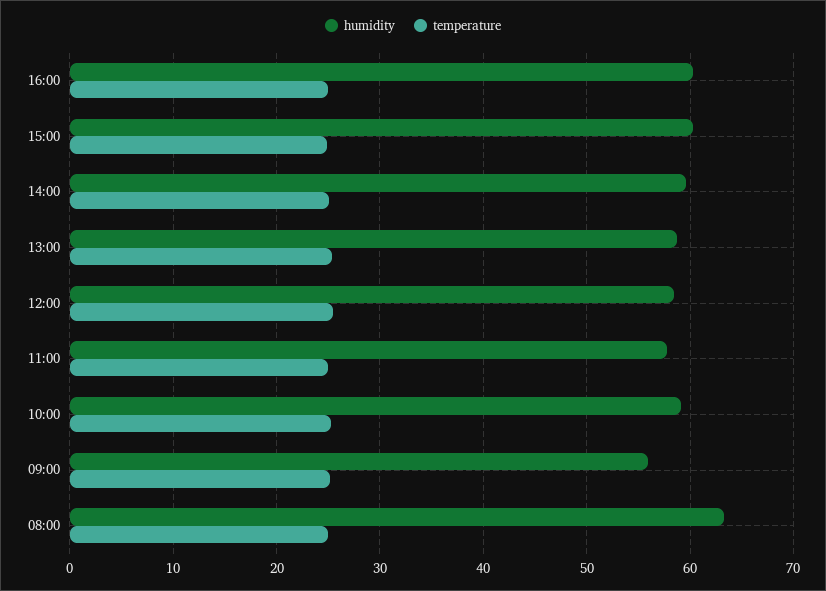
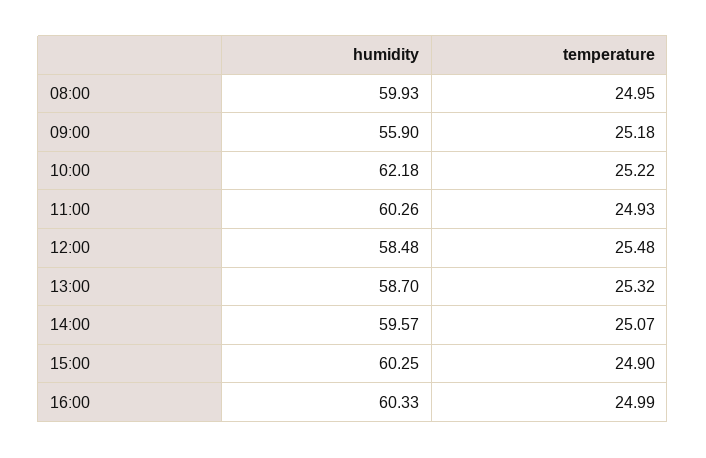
humidity, 11:00: 58 -> 60.26
humidity, 10:00: 59 -> 62.18
humidity, 08:00: 63 -> 59.93

